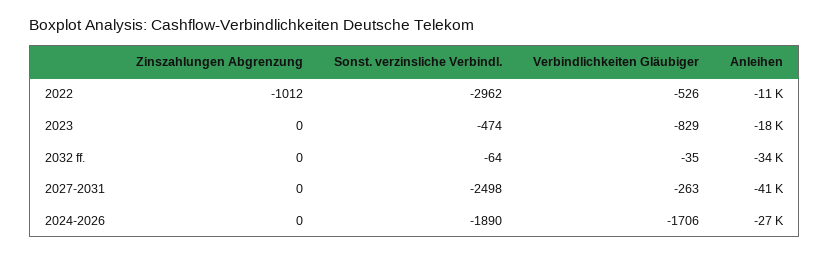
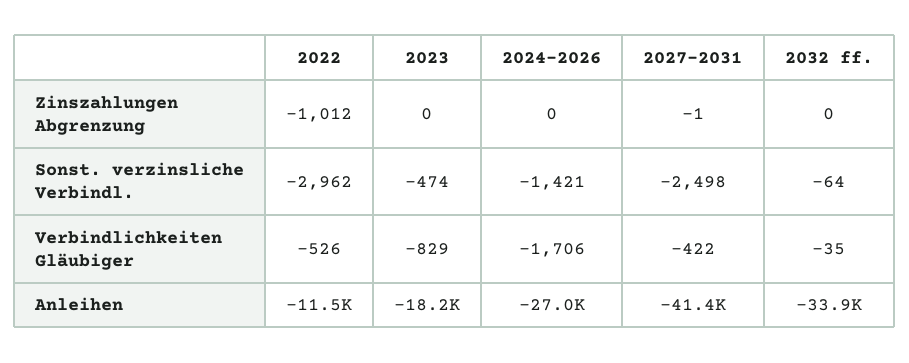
Zinszahlungen Abgrenzung, 2027-2031: 0 -> -1
Verbindlichkeiten Gläubiger, 2027-2031: -263 -> -422
Sonst. verzinsliche Verbindl., 2024-2026: -1890 -> -1421

